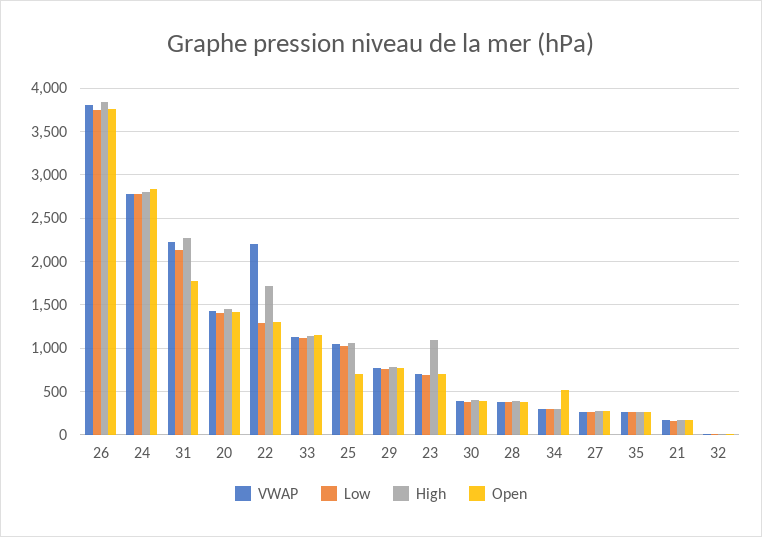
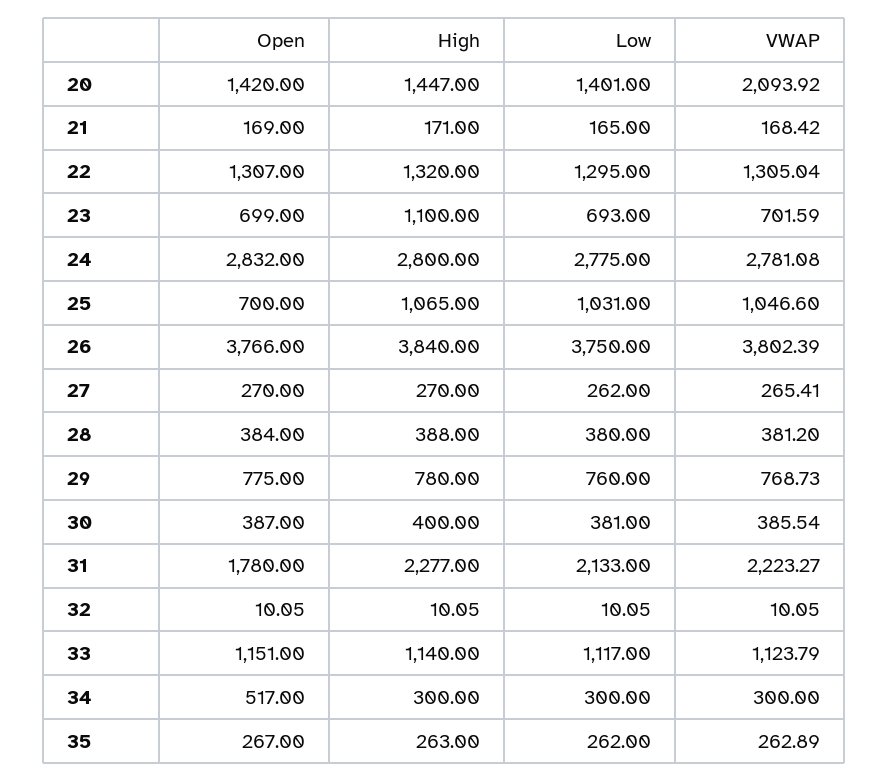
VWAP, 20: 1400 -> 2093.92
VWAP, 22: 2200 -> 1305.04
High, 22: 1700 -> 1320

